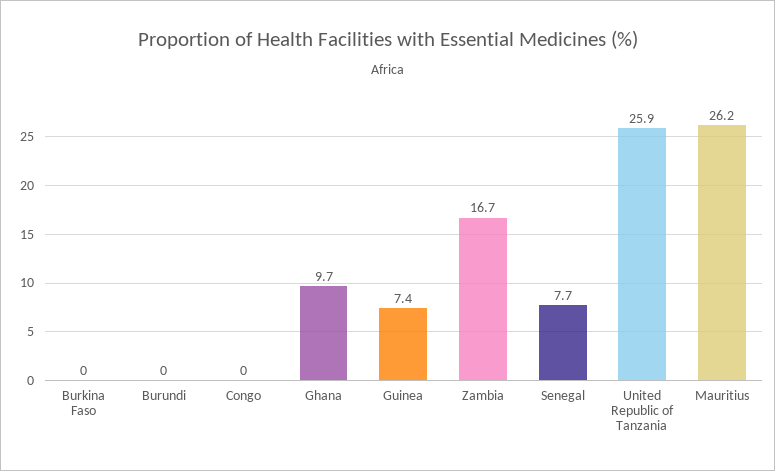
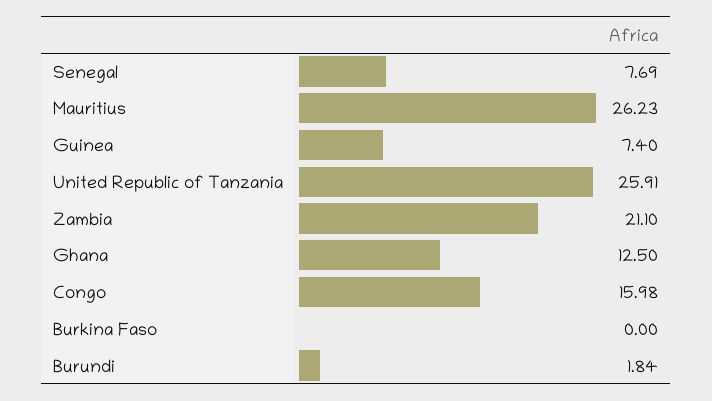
Burundi: 0 -> 1.84
Congo: 0 -> 15.98
Ghana: 9.7 -> 12.5
Zambia: 16.7 -> 21.1

